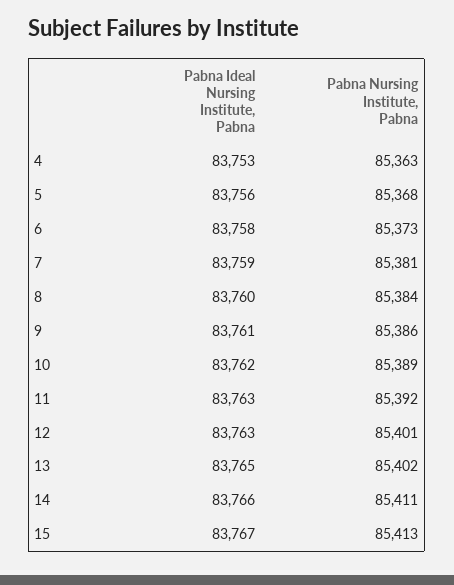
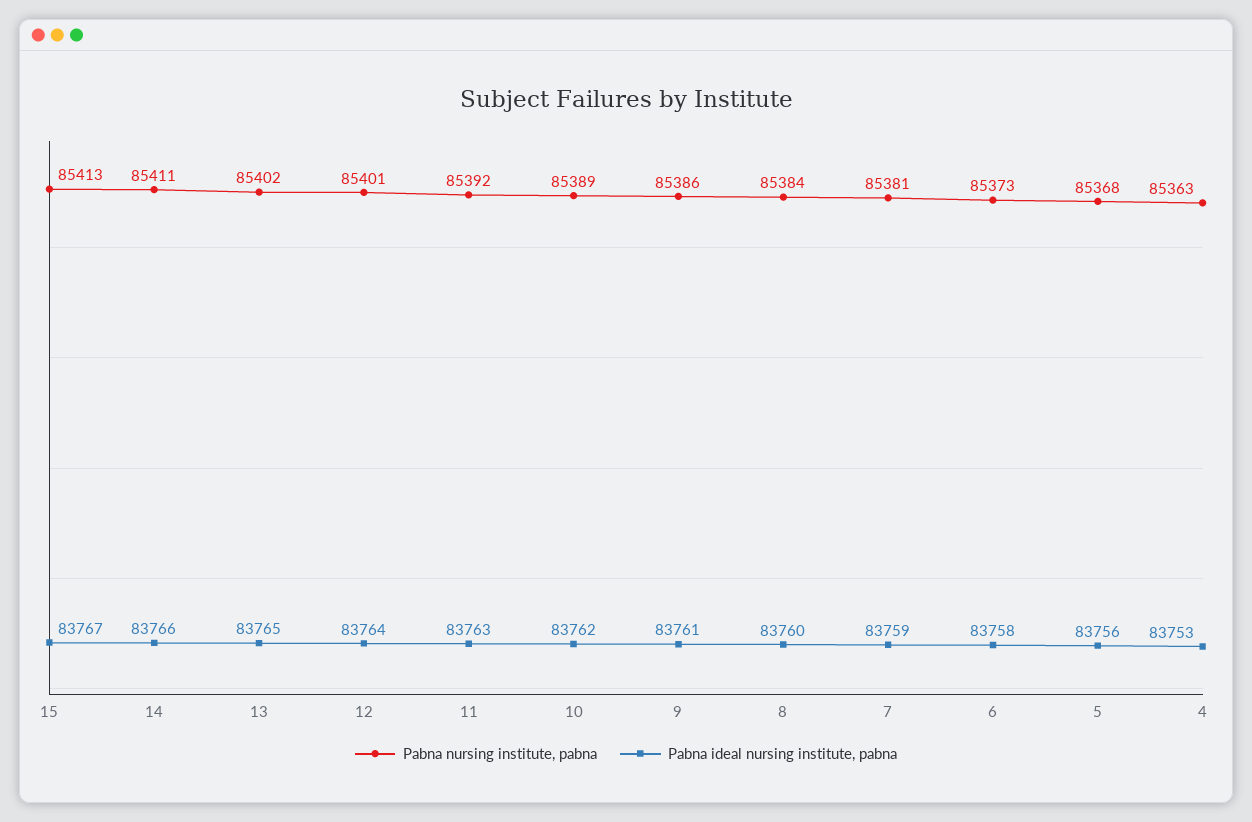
Pabna Ideal Nursing Institute, Pabna, 12: 83763 -> 83764

